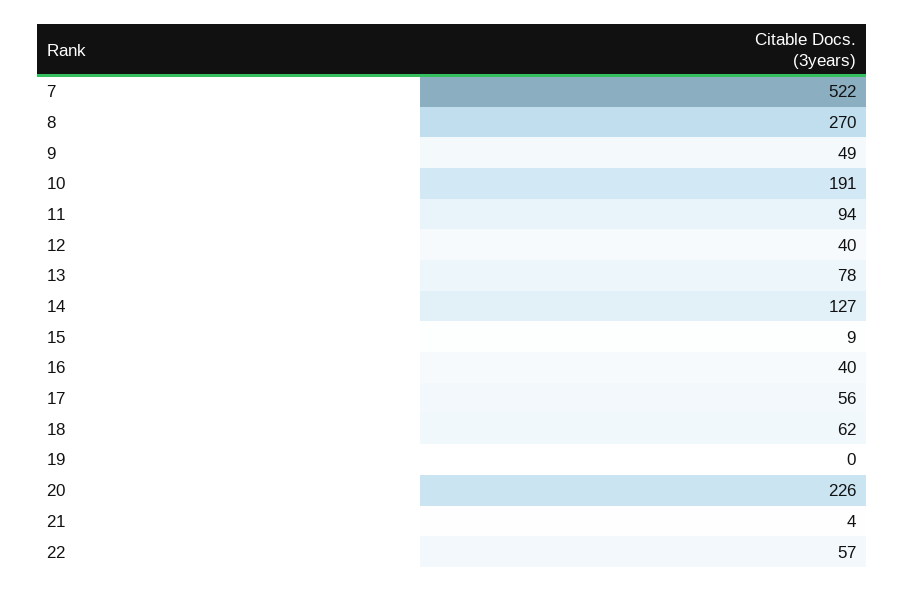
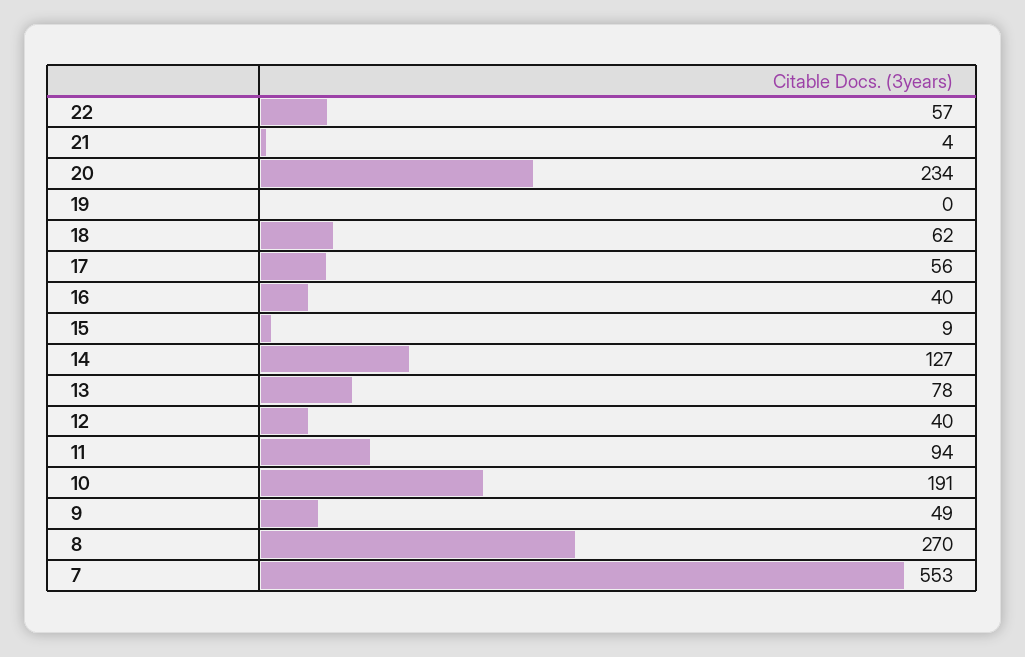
7: 522 -> 553
20: 226 -> 234

